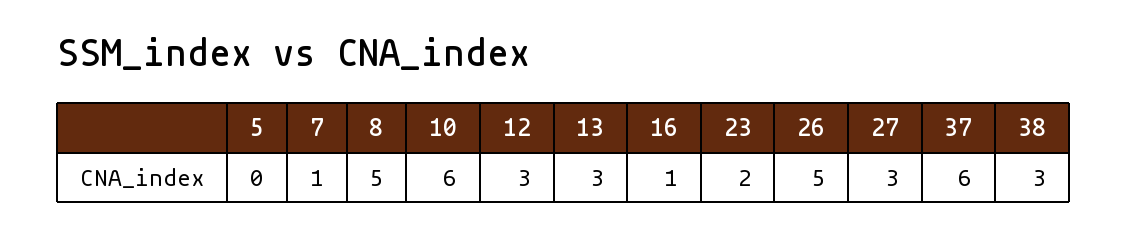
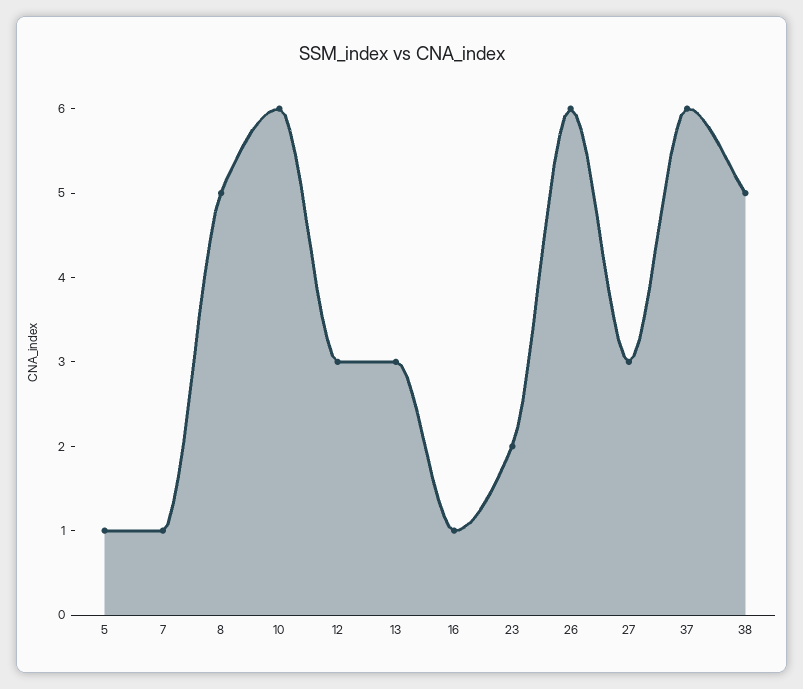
5: 0 -> 1
26: 5 -> 6
38: 3 -> 5

